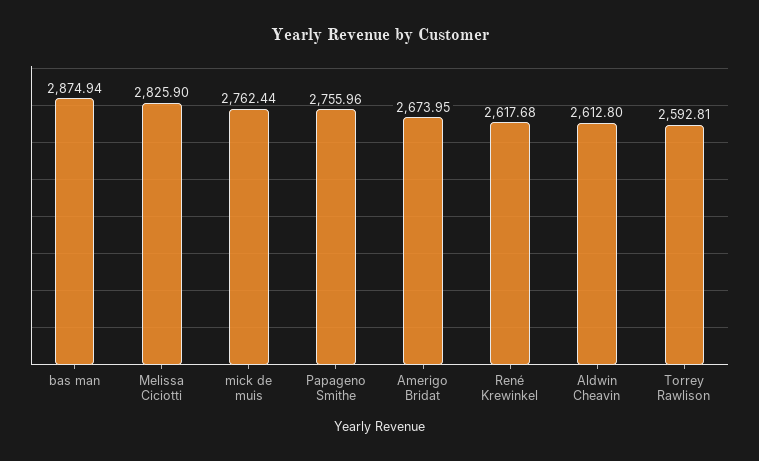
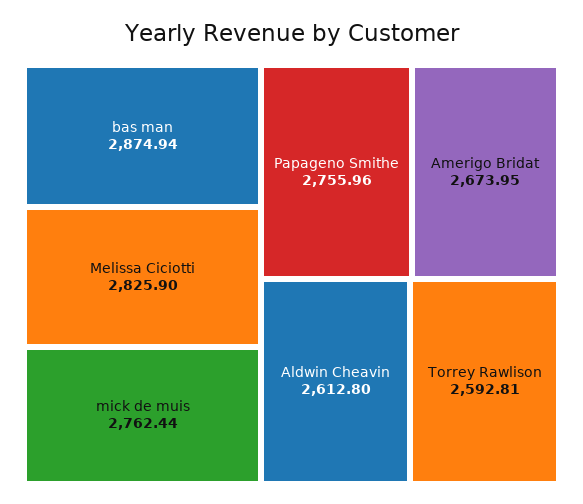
René Krewinkel: 2617.68 -> none

